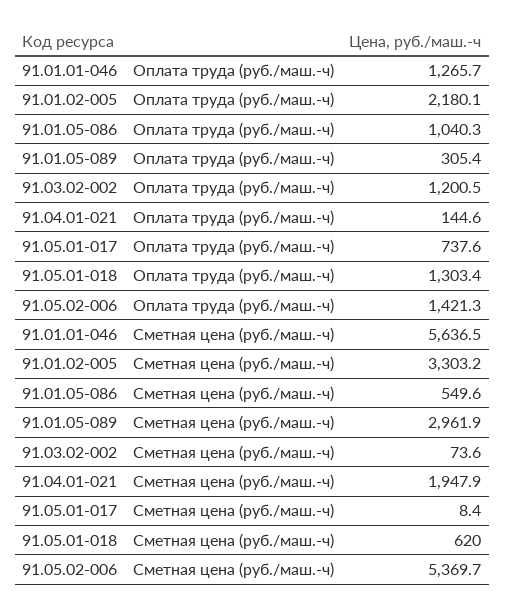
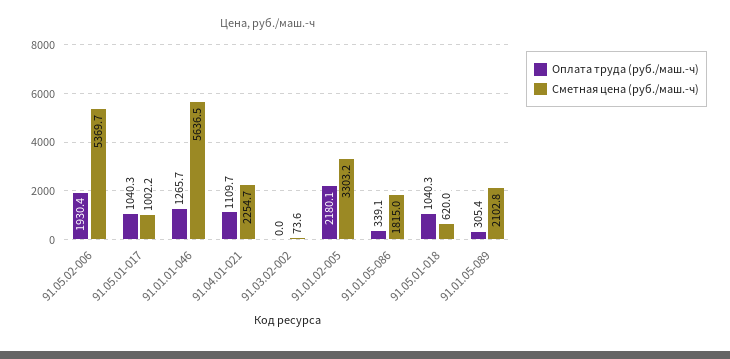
Оплата труда (руб./маш.-ч), 91.01.05-086: 1040.3 -> 339.1
Оплата труда (руб./маш.-ч), 91.03.02-002: 1200.5 -> 0
Оплата труда (руб./маш.-ч), 91.04.01-021: 144.6 -> 1109.7
Оплата труда (руб./маш.-ч), 91.05.01-017: 737.6 -> 1040.3
Оплата труда (руб./маш.-ч), 91.05.01-018: 1303.4 -> 1040.3
Оплата труда (руб./маш.-ч), 91.05.02-006: 1421.3 -> 1930.4
Сметная цена (руб./маш.-ч), 91.01.05-086: 549.6 -> 1815
Сметная цена (руб./маш.-ч), 91.01.05-089: 2961.9 -> 2102.8
Сметная цена (руб./маш.-ч), 91.04.01-021: 1947.9 -> 2254.7
Сметная цена (руб./маш.-ч), 91.05.01-017: 8.4 -> 1002.2

